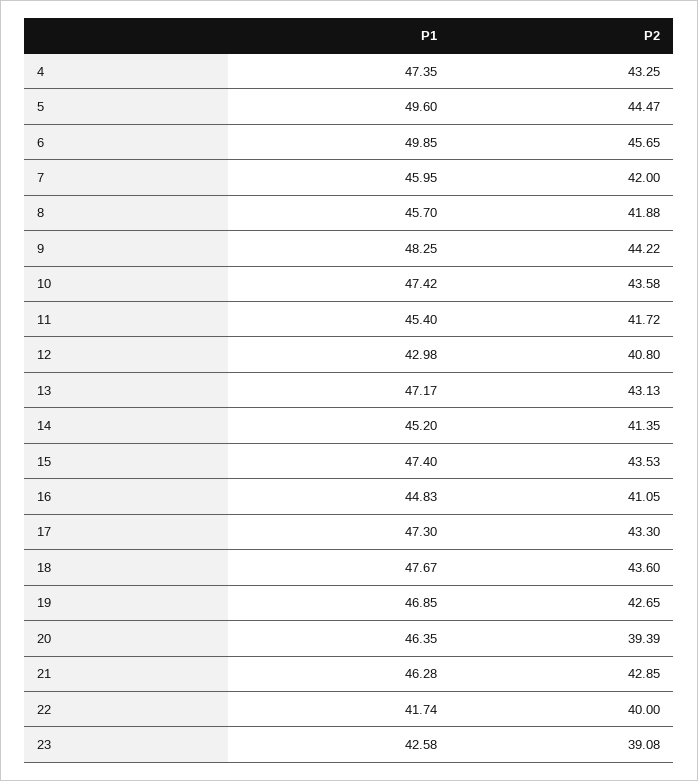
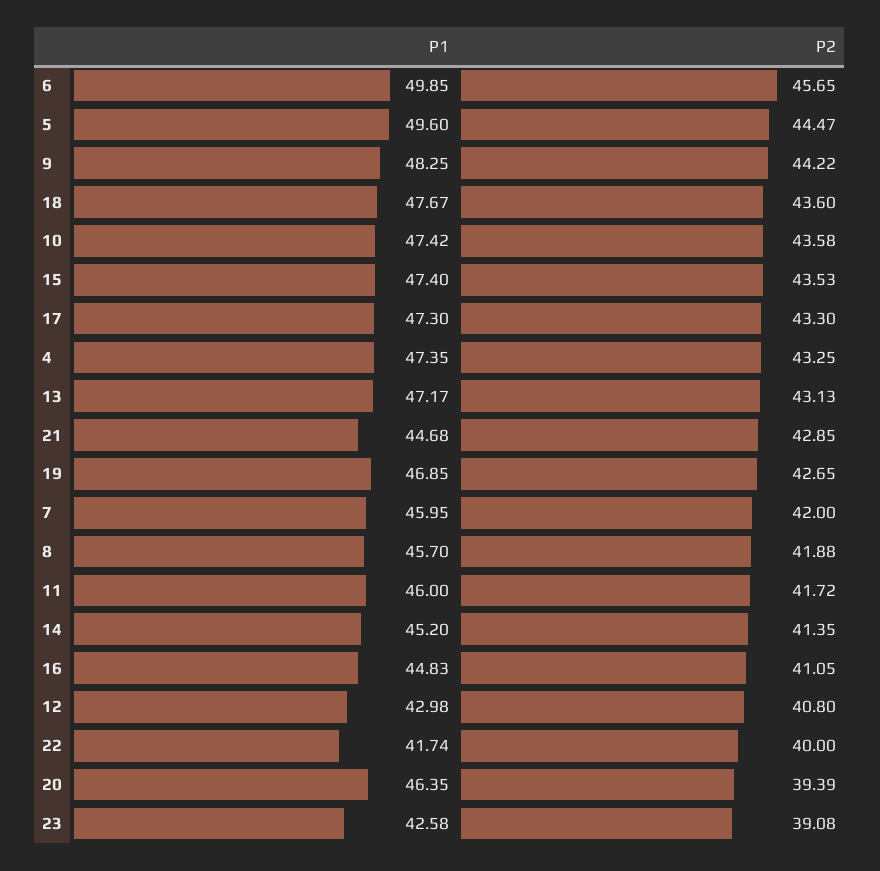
P1, 11: 45.4 -> 46
P1, 21: 46.28 -> 44.68

